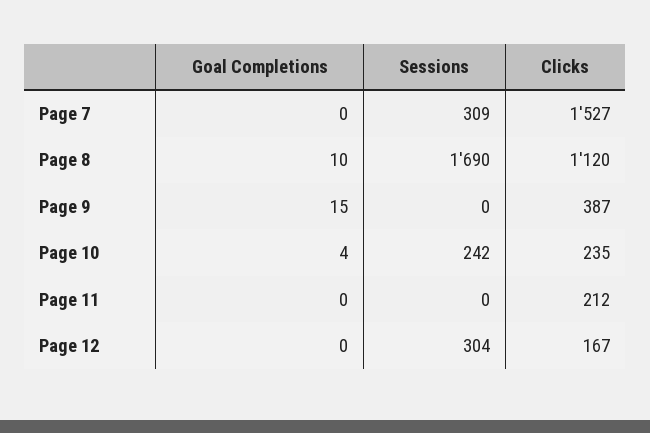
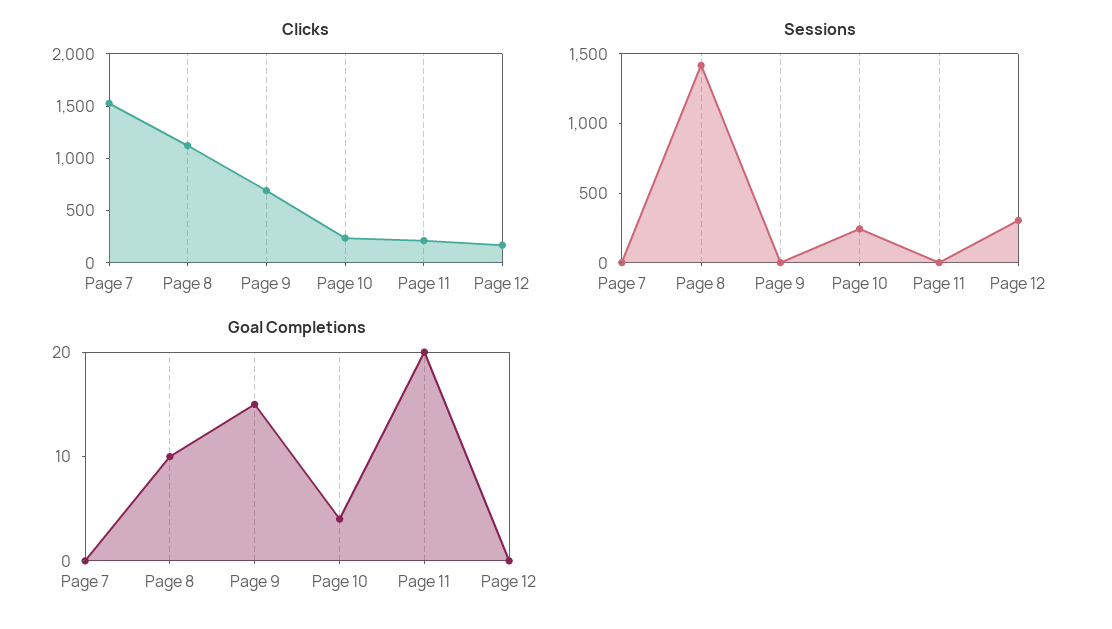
Sessions, Page 7: 309 -> 0
Sessions, Page 8: 1690 -> 1400
Clicks, Page 9: 387 -> 700
Goal Completions, Page 11: 0 -> 20

